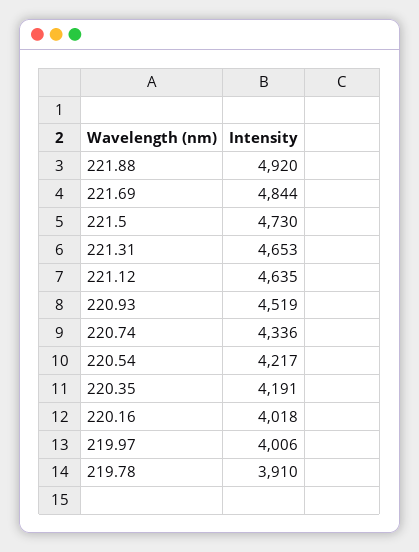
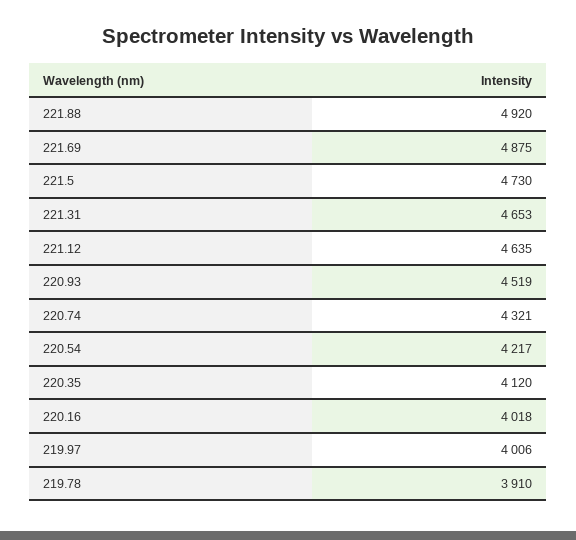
221.69: 4844 -> 4875
220.74: 4336 -> 4321
220.35: 4191 -> 4120

